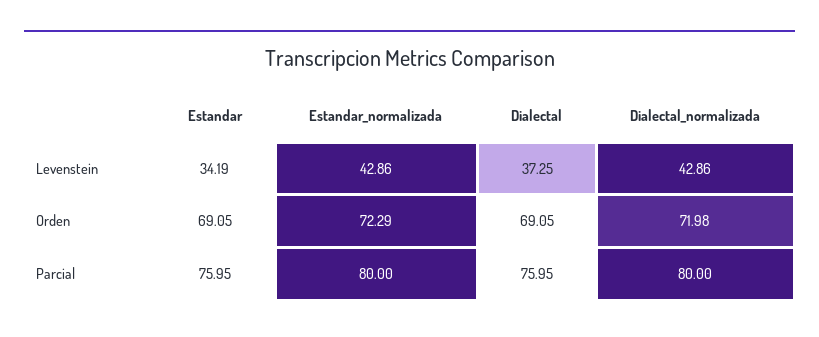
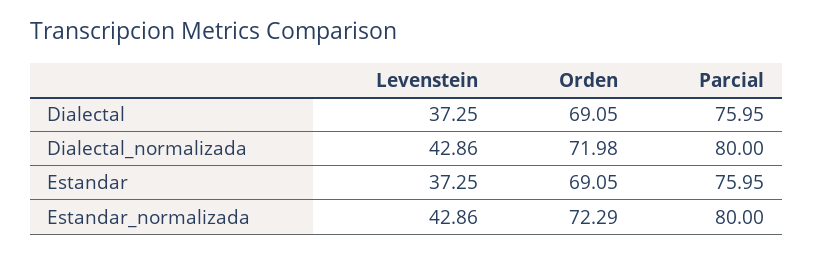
Estandar, Levenstein: 34.19 -> 37.25

